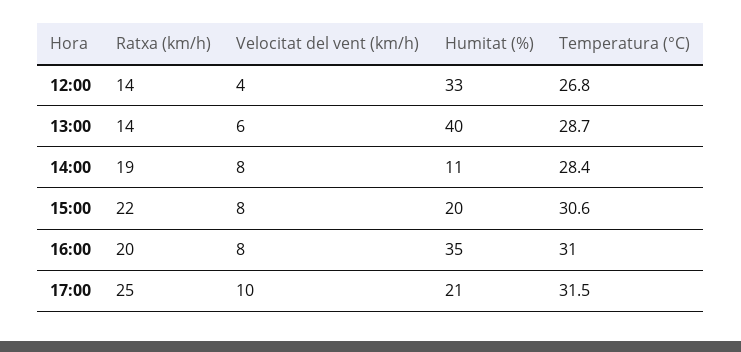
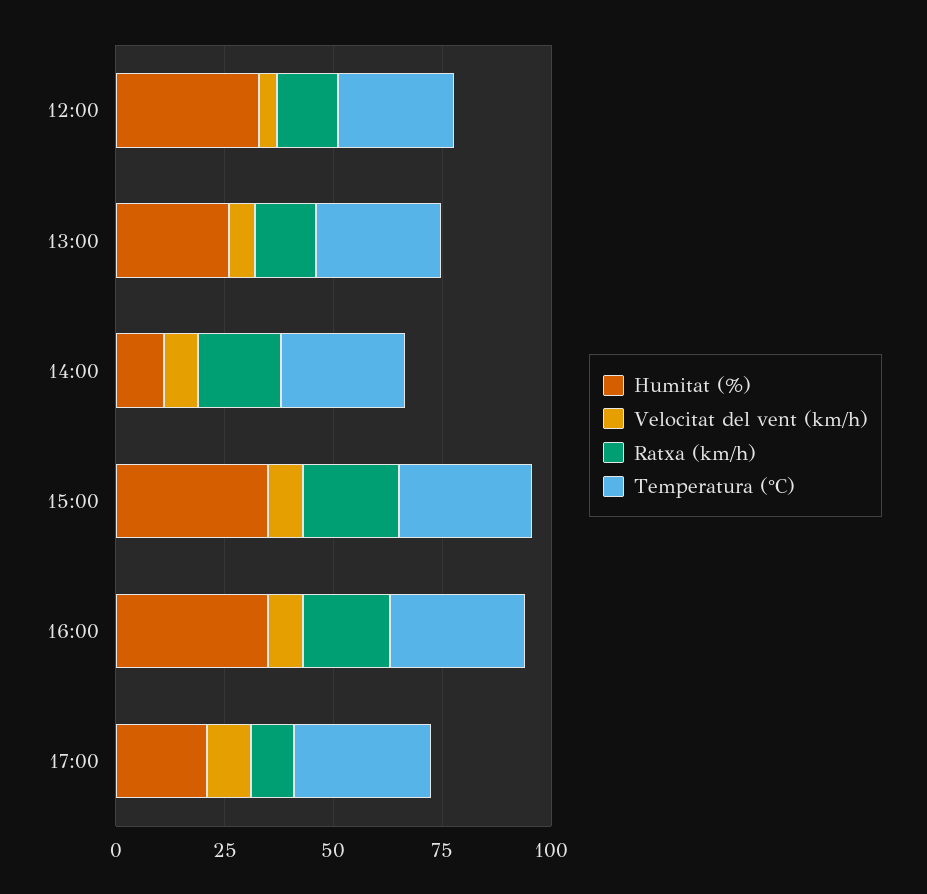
Humitat (%), 13:00: 40 -> 25
Humitat (%), 15:00: 20 -> 35
Ratxa (km/h), 17:00: 25 -> 10

